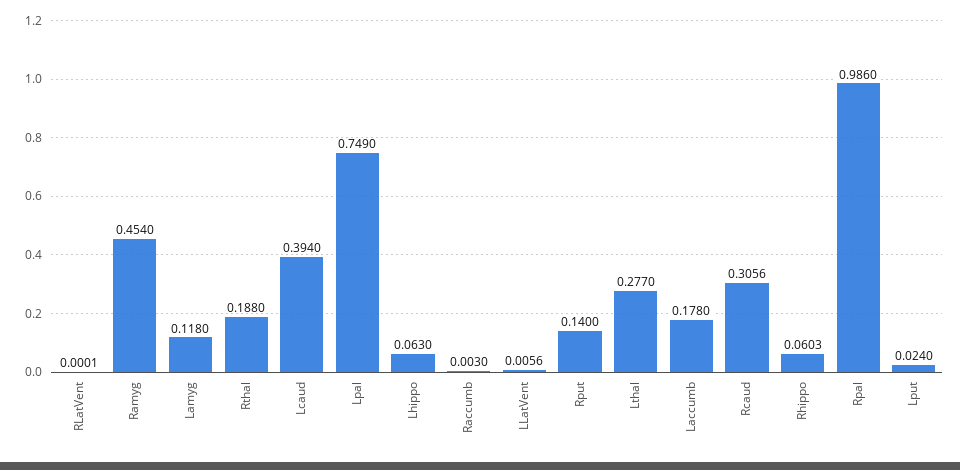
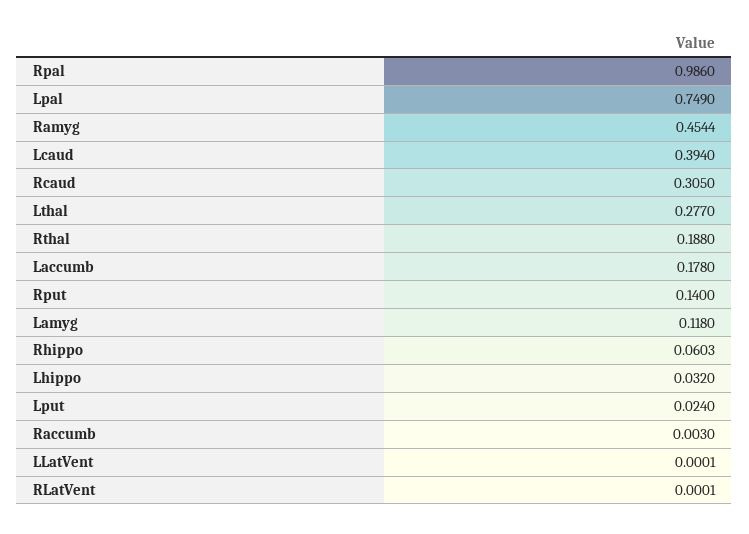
Ramyg: 0.454 -> 0.4544
Lhippo: 0.063 -> 0.032
LLatVent: 0.0056 -> 0.0001
Rcaud: 0.3056 -> 0.305

